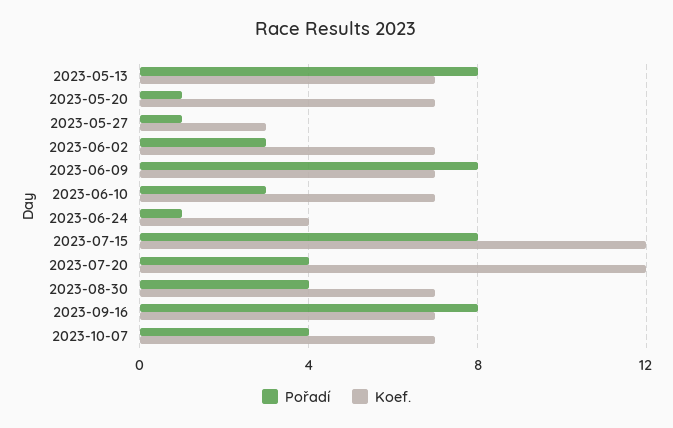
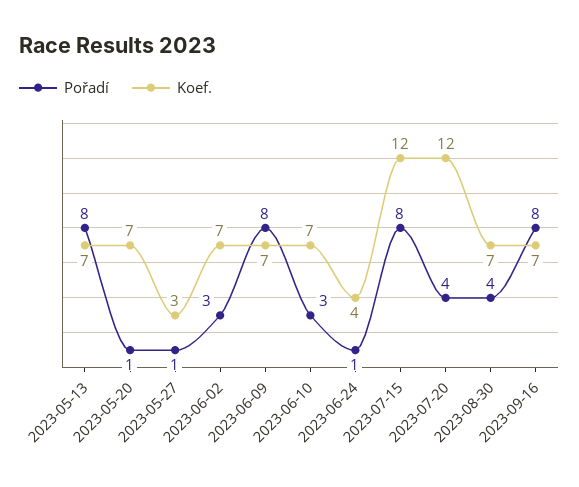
Pořadí, 2023-10-07: 4 -> none
Koef., 2023-10-07: 7 -> none

